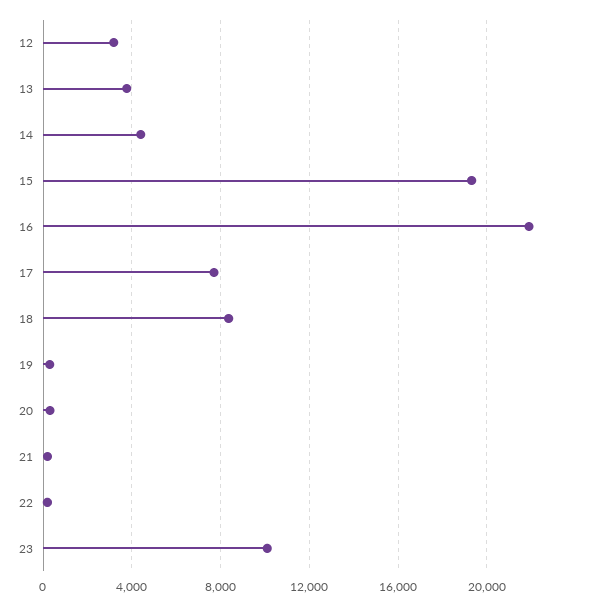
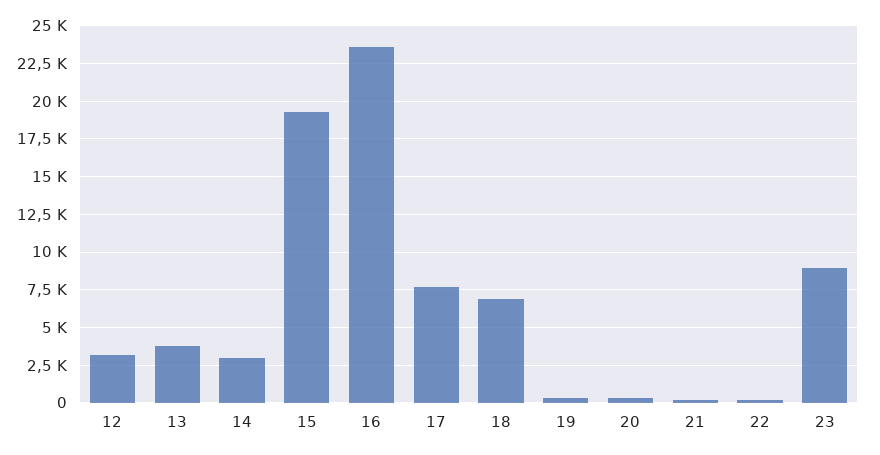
14: 4500 -> 3000
16: 22000 -> 23500
18: 8500 -> 7000
23: 10000 -> 9000

